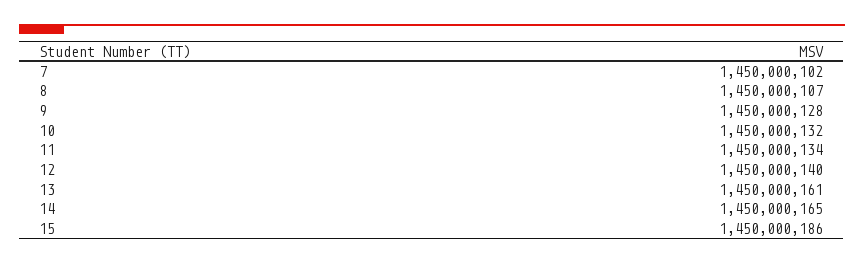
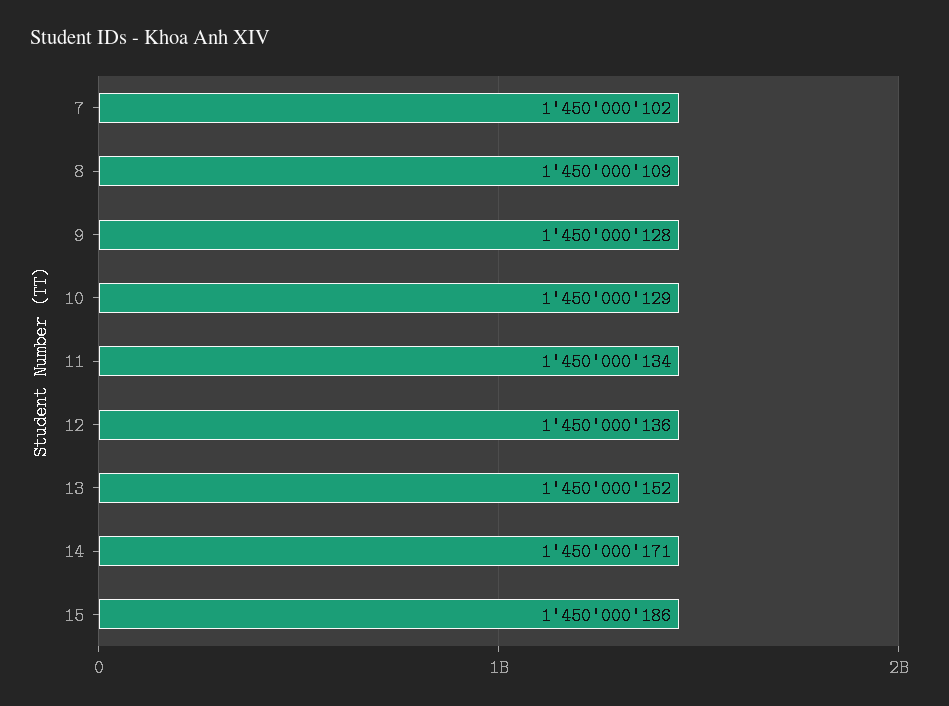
8: 1450000107 -> 1450000109
10: 1450000132 -> 1450000129
12: 1450000140 -> 1450000136
13: 1450000161 -> 1450000152
14: 1450000165 -> 1450000171

